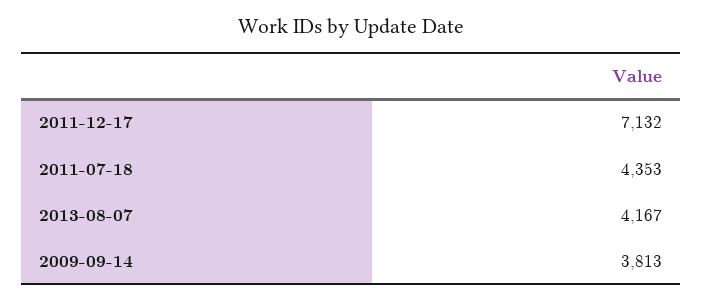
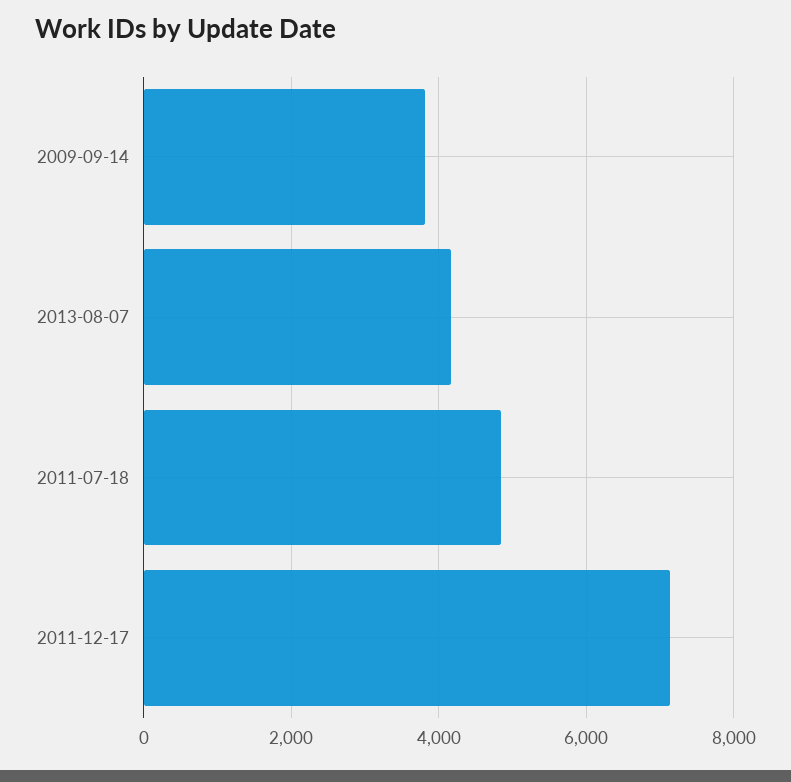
2011-07-18: 4353 -> 4800

